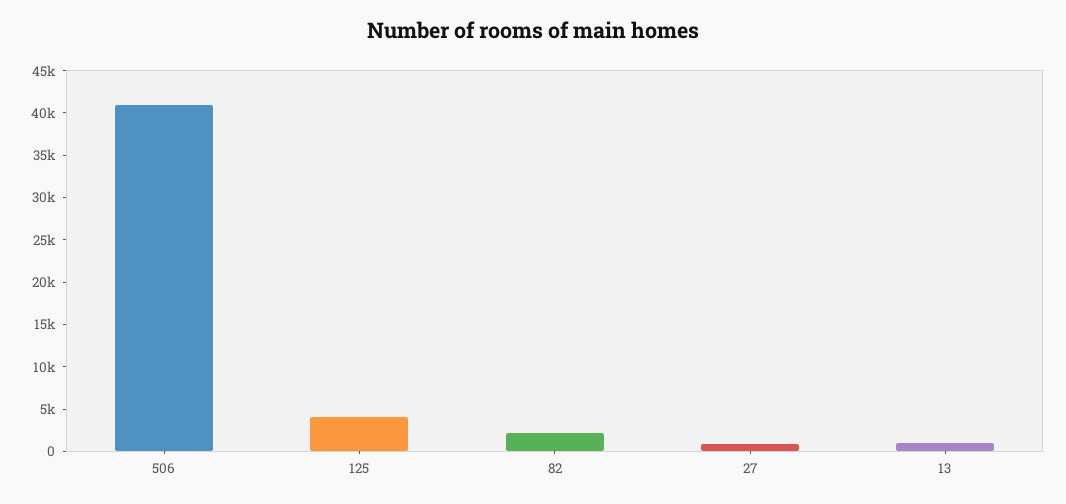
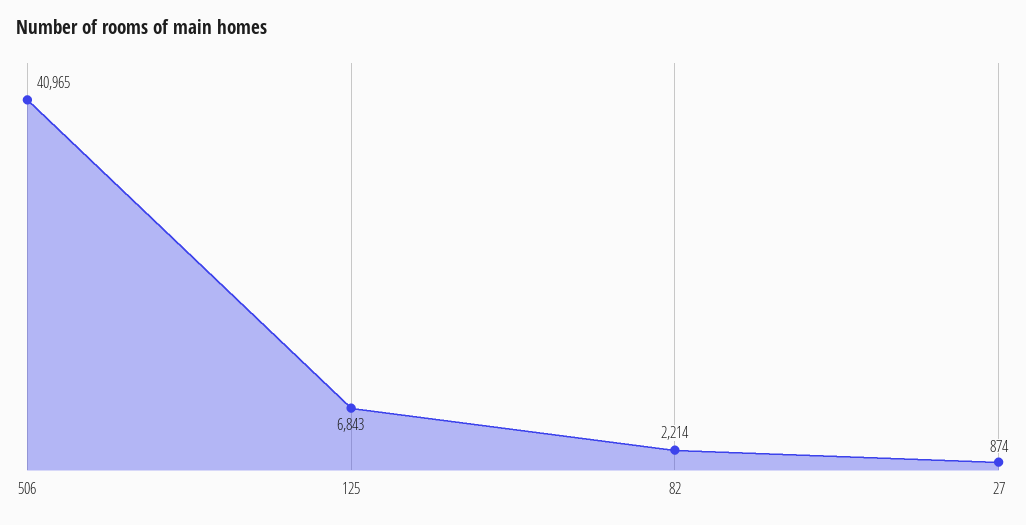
125: 4000 -> 6843
13: 1000 -> none

